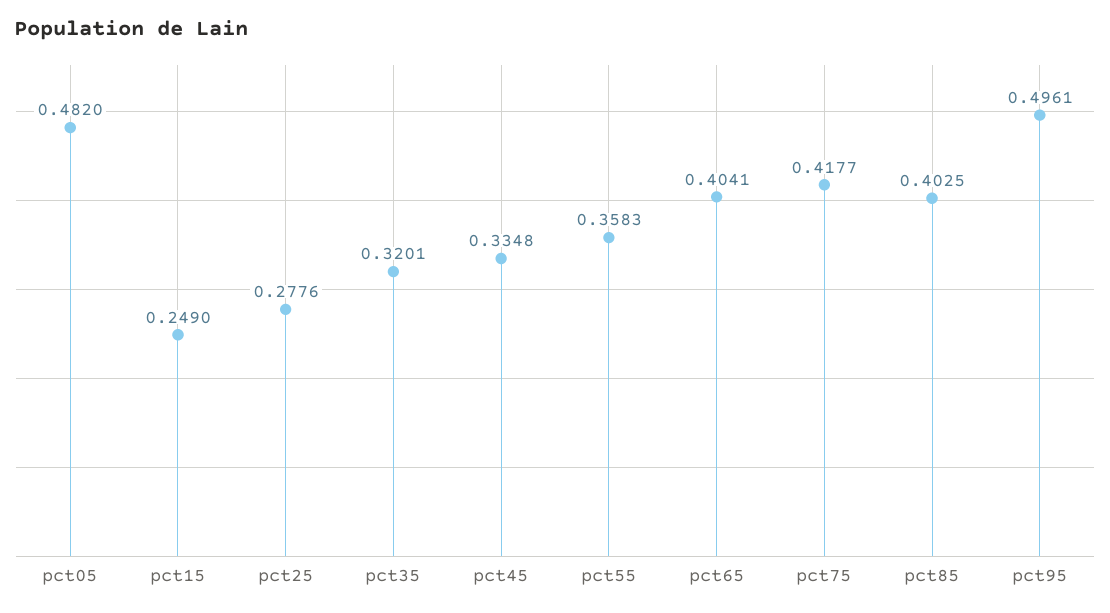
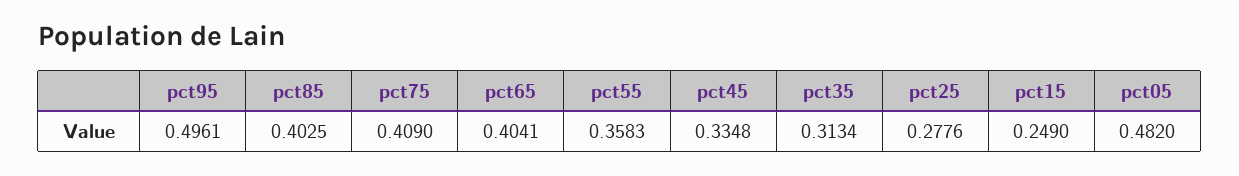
pct35: 0.3201 -> 0.3134
pct75: 0.4177 -> 0.409

